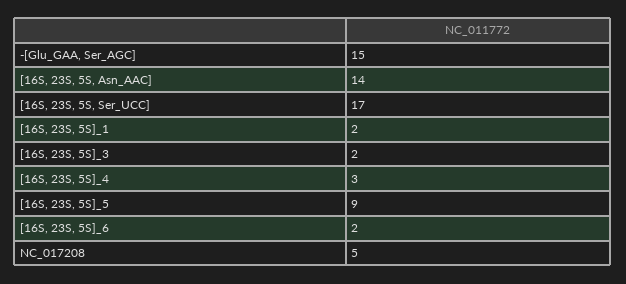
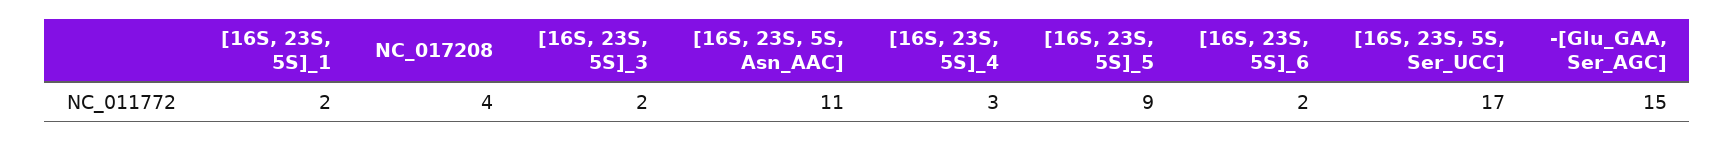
[16S, 23S, 5S, Asn_AAC]: 14 -> 11
NC_017208: 5 -> 4

